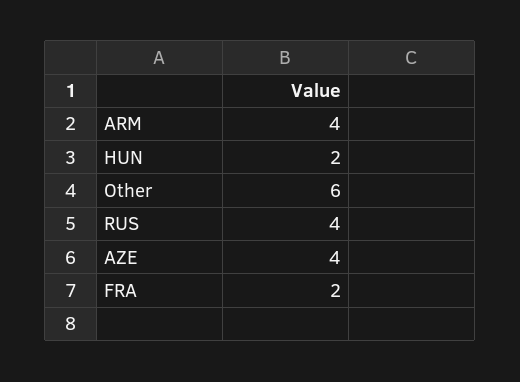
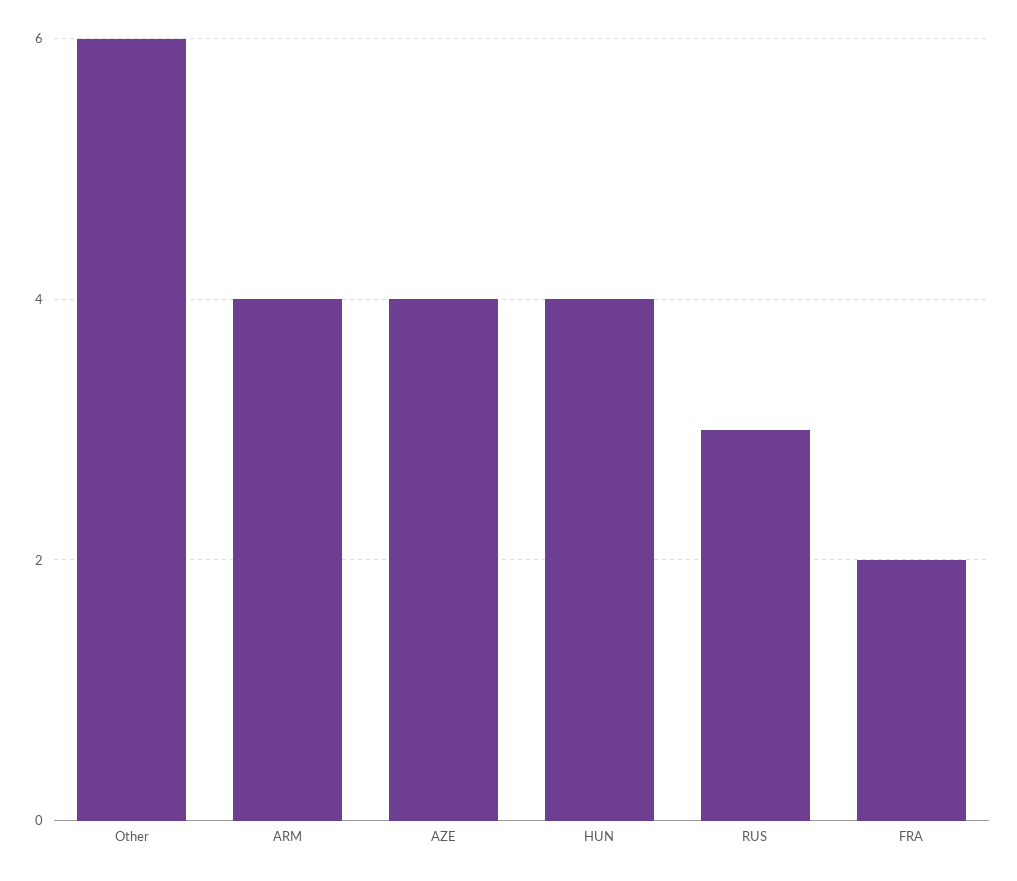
HUN: 2 -> 4
RUS: 4 -> 3

